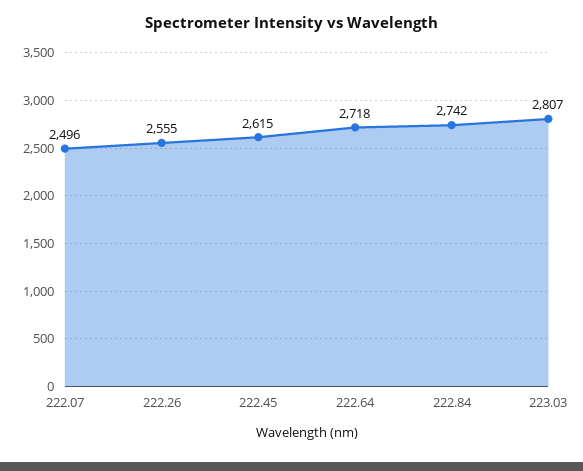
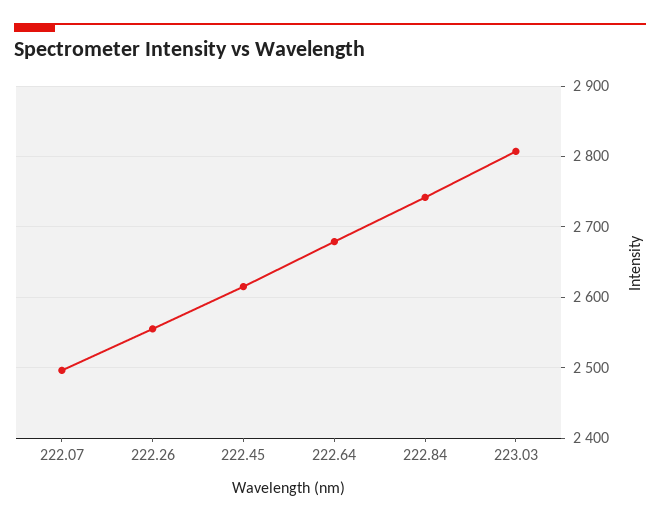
222.64: 2718 -> 2680

